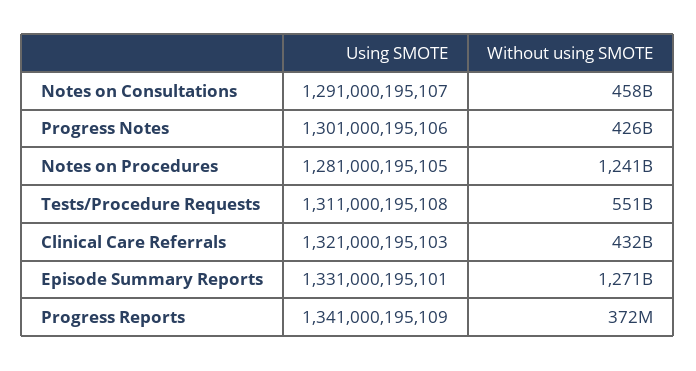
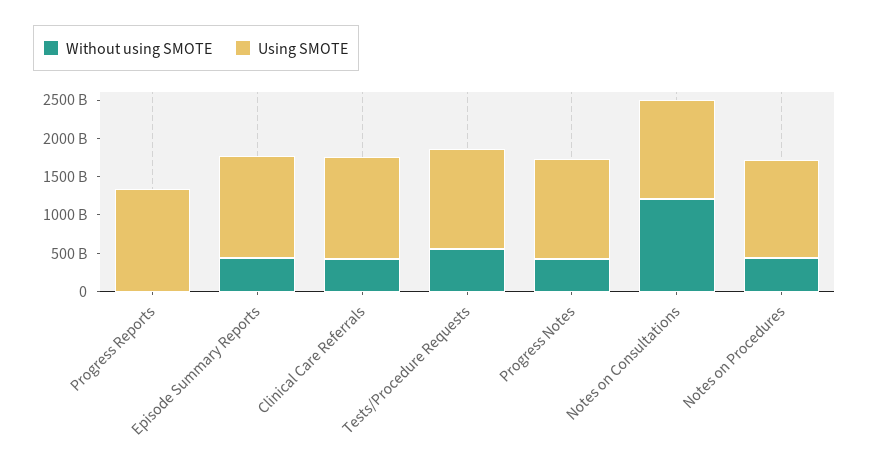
Without using SMOTE, Notes on Consultations: 458000000000 -> 1250000000000
Without using SMOTE, Notes on Procedures: 1241000000000 -> 500000000000
Without using SMOTE, Episode Summary Reports: 1271000000000 -> 500000000000

